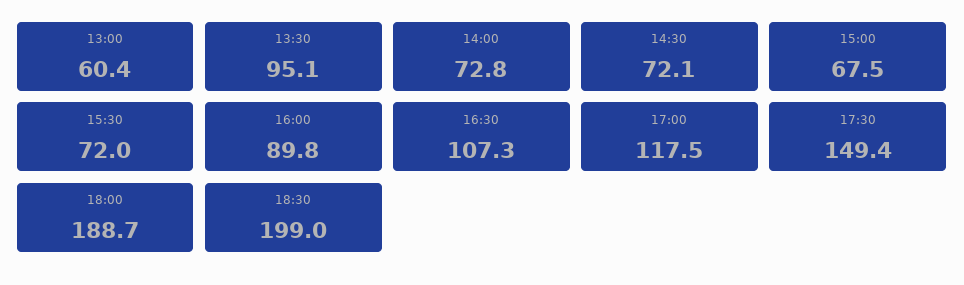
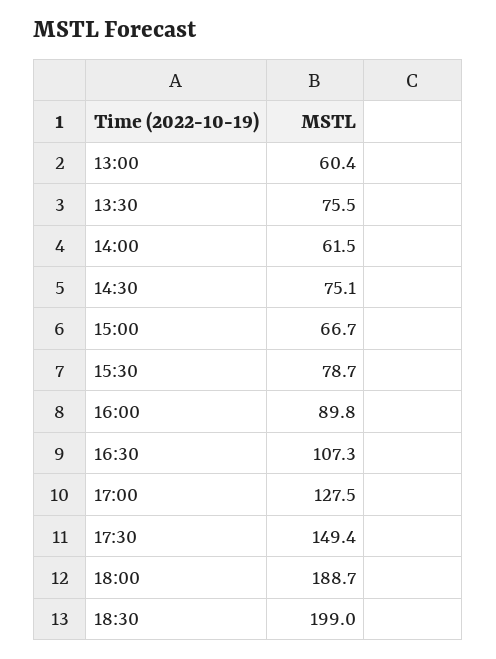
13:30: 95.1 -> 75.5
14:00: 72.8 -> 61.5
14:30: 72.1 -> 75.1
15:00: 67.5 -> 66.7
15:30: 72 -> 78.7
17:00: 117.5 -> 127.5

